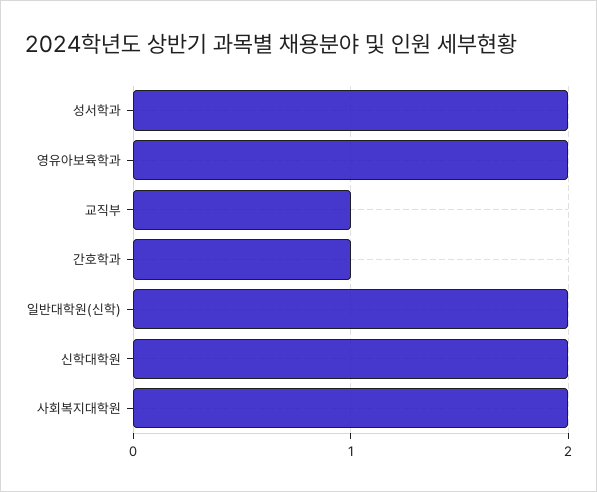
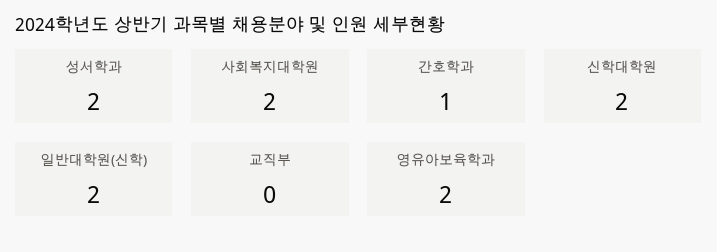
교직부: 1 -> 0

